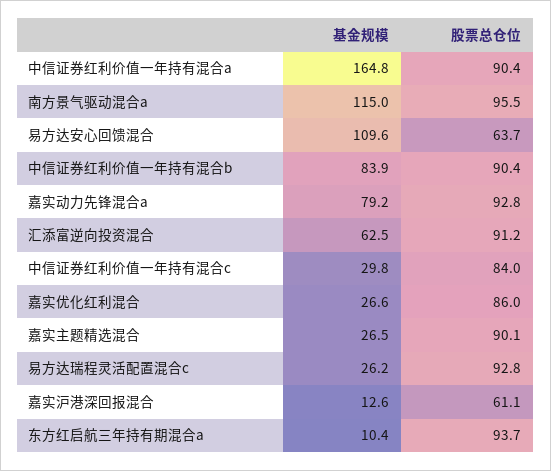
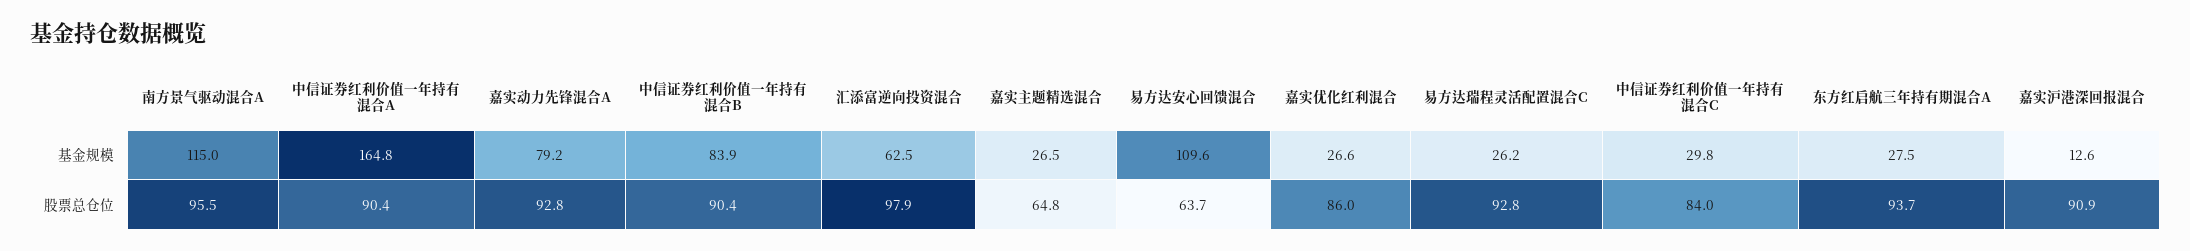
股票总仓位, 汇添富逆向投资混合: 91.2 -> 97.9
股票总仓位, 嘉实主题精选混合: 90.1 -> 64.8
股票总仓位, 嘉实沪港深回报混合: 61.1 -> 90.9
基金规模, 东方红启航三年持有期混合a: 10.4 -> 27.5

